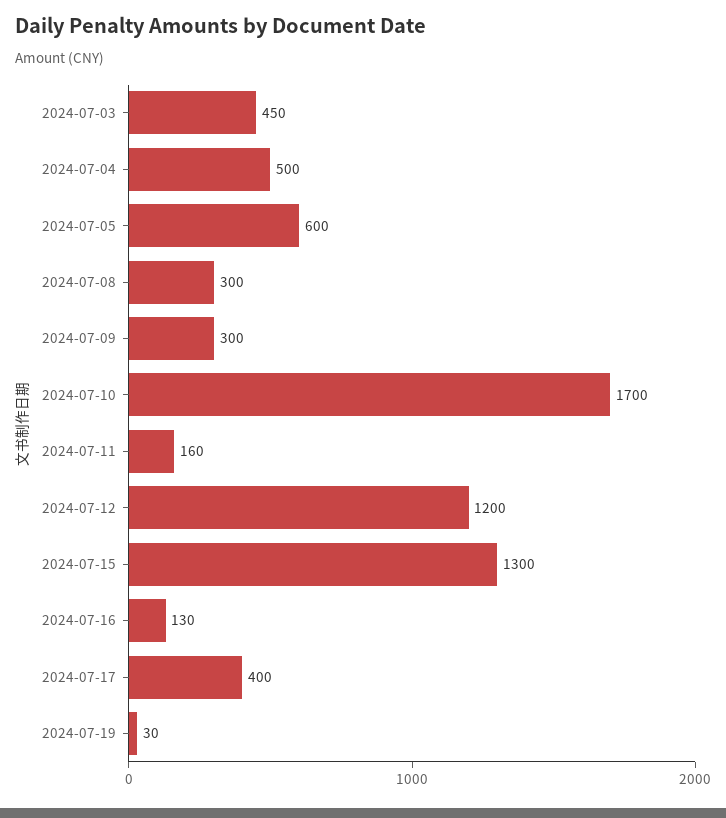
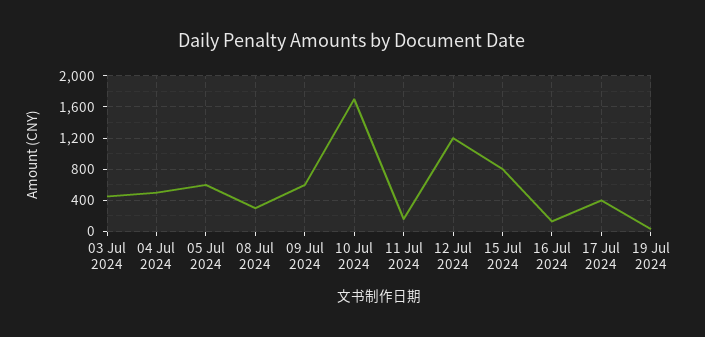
2024-07-09: 300 -> 600
2024-07-15: 1300 -> 800

